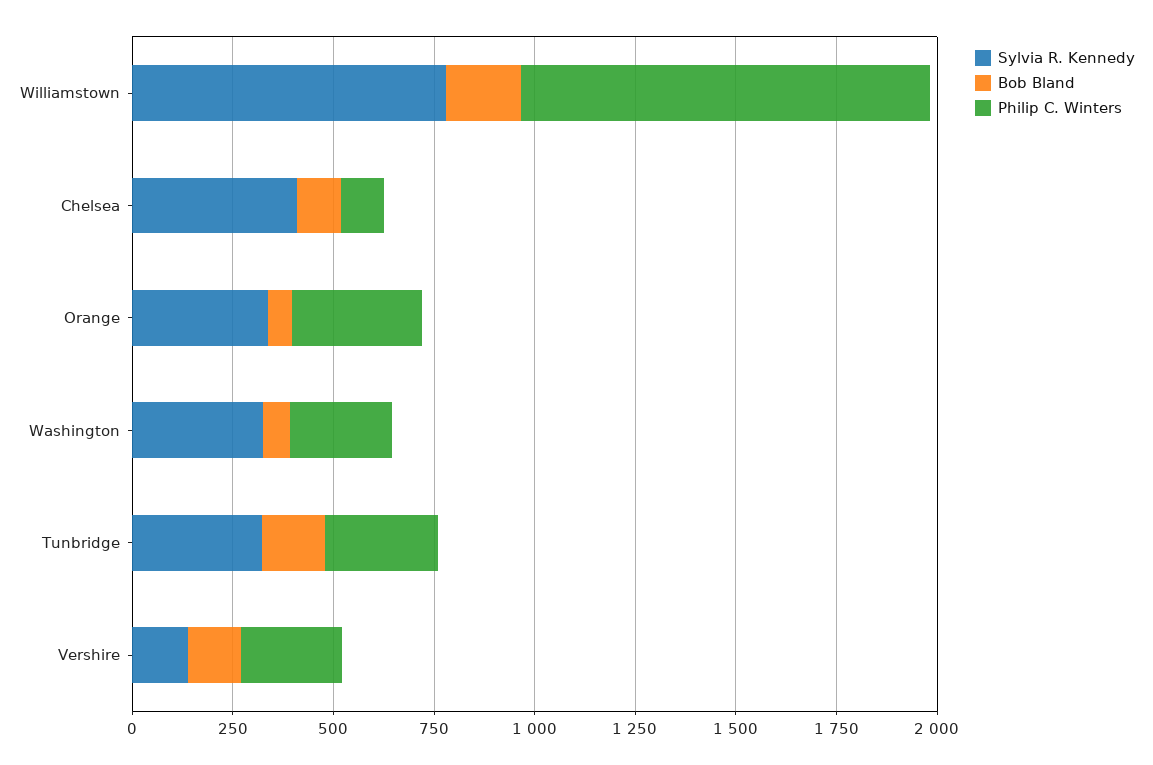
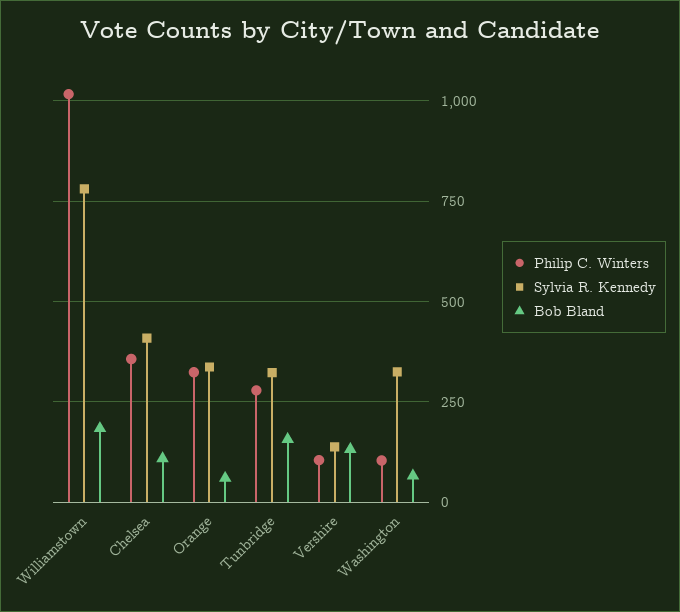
Philip C. Winters, Chelsea: 100 -> 350
Philip C. Winters, Washington: 250 -> 100
Philip C. Winters, Vershire: 250 -> 100

